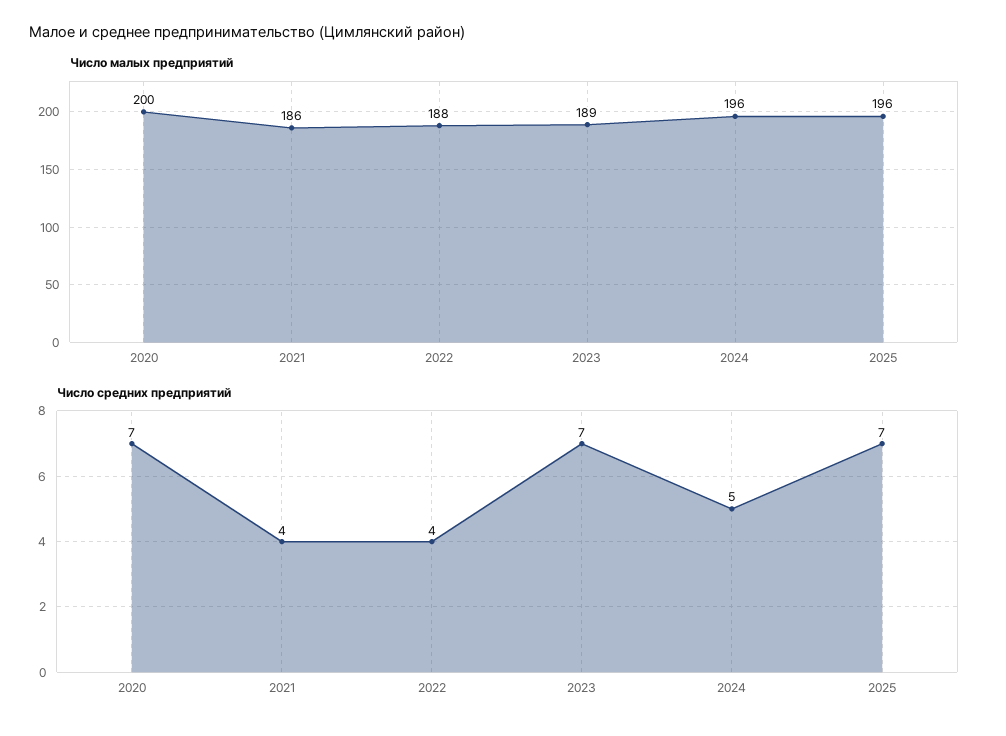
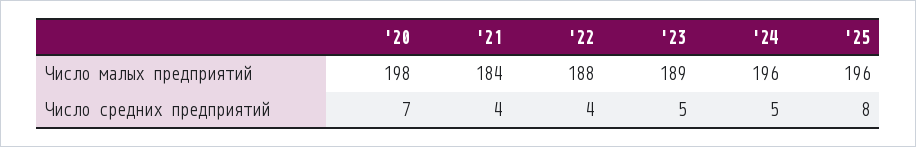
Число малых предприятий, 2020: 200 -> 198
Число малых предприятий, 2021: 186 -> 184
Число средних предприятий, 2023: 7 -> 5
Число средних предприятий, 2025: 7 -> 8

